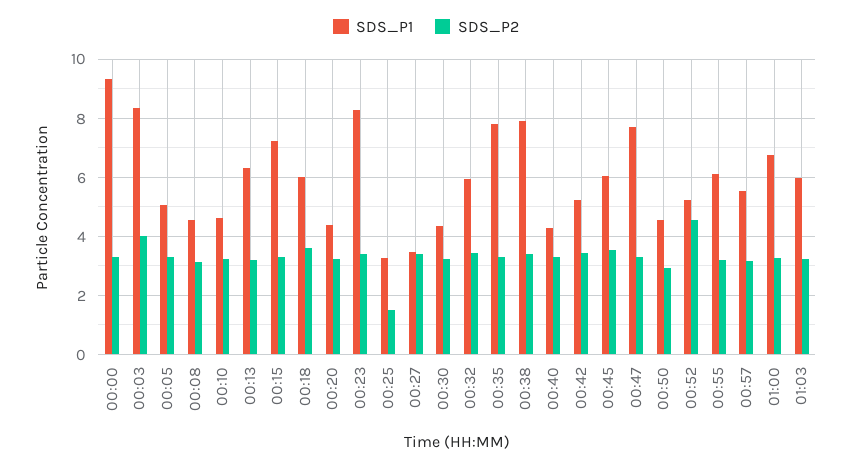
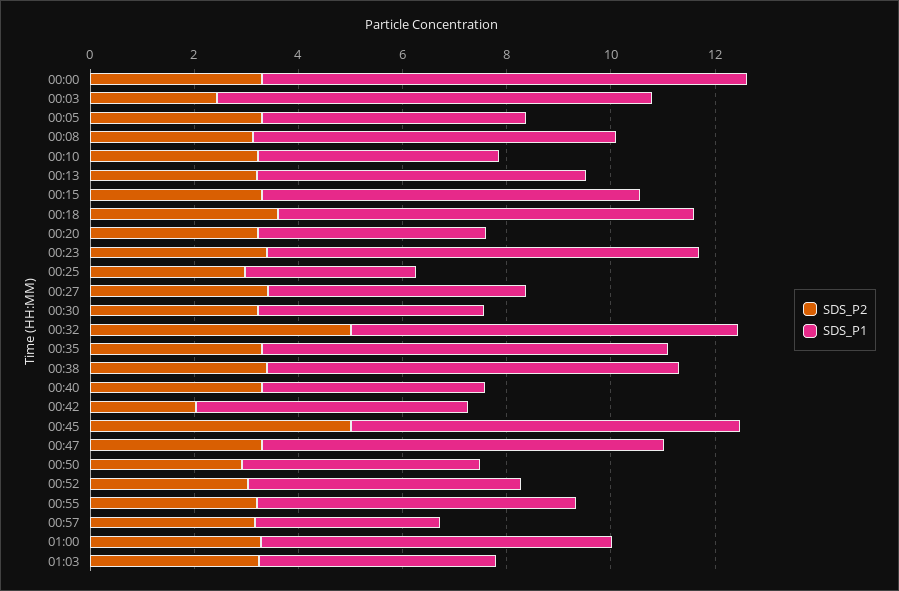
SDS_P2, 00:03: 4 -> 2.5
SDS_P1, 00:08: 4.5 -> 7
SDS_P1, 00:18: 6 -> 8
SDS_P2, 00:25: 1.5 -> 3
SDS_P1, 00:27: 3.5 -> 5
SDS_P1, 00:32: 6 -> 7.5
SDS_P2, 00:32: 3.5 -> 5
SDS_P2, 00:42: 3.5 -> 2
SDS_P1, 00:45: 6 -> 7.5
SDS_P2, 00:45: 3.5 -> 5
SDS_P2, 00:52: 4.5 -> 3
SDS_P1, 00:57: 5.5 -> 3.5
SDS_P1, 01:03: 6 -> 4.5

